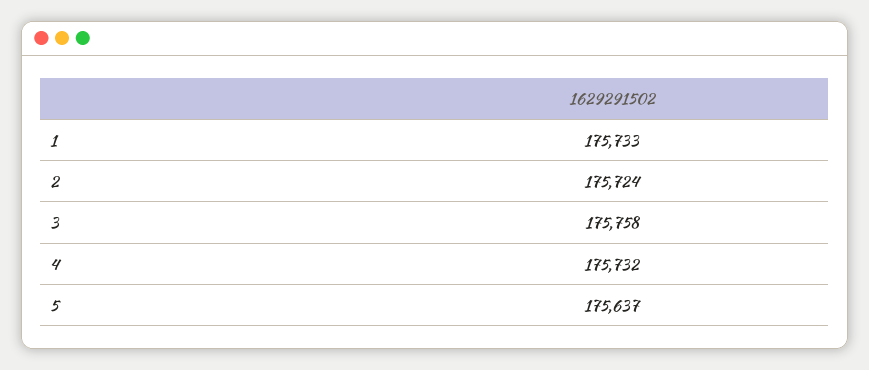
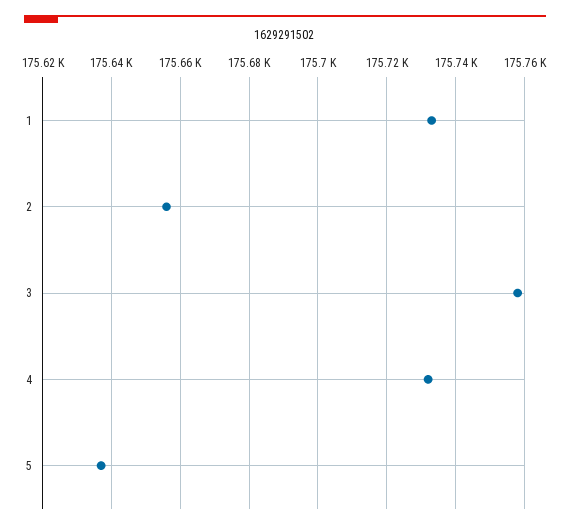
2: 175724 -> 175655

